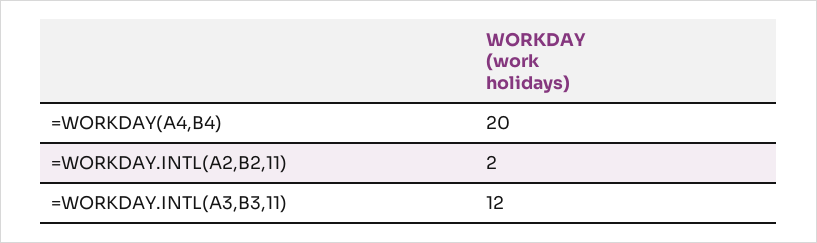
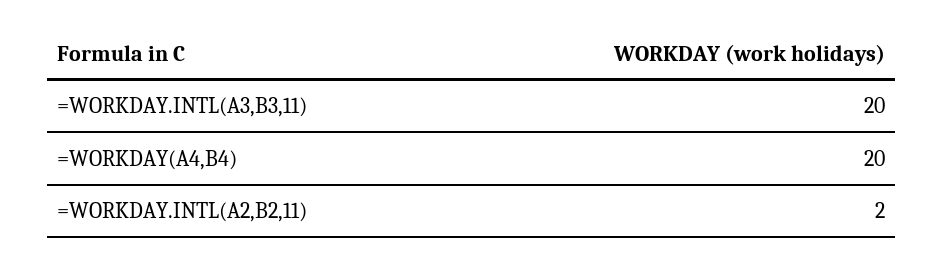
=WORKDAY.INTL(A3,B3,11): 12 -> 20

